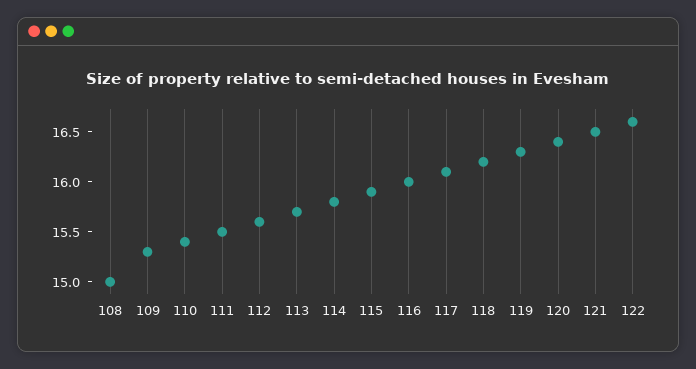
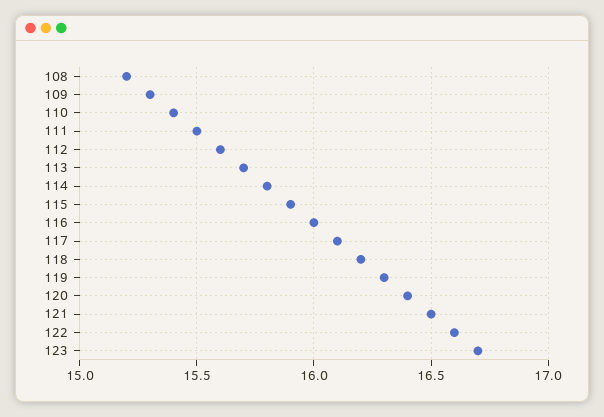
108: 15 -> 15.2
123: none -> 16.7

